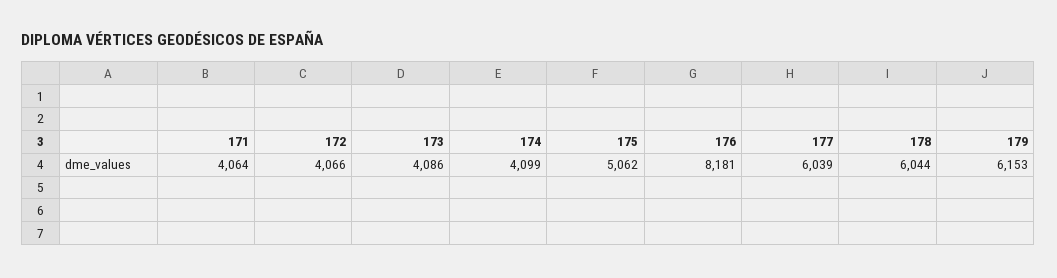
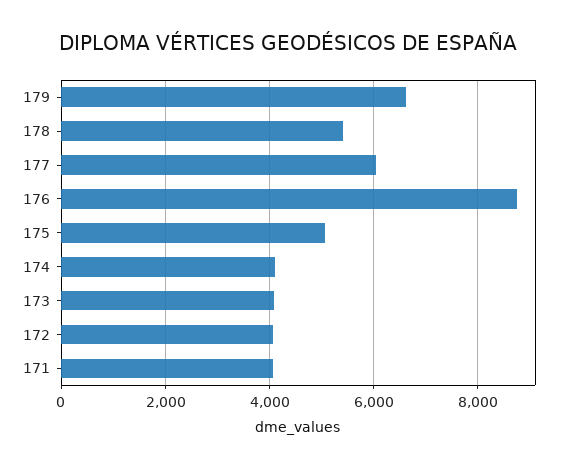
176: 8181 -> 8800
178: 6044 -> 5400
179: 6153 -> 6600

